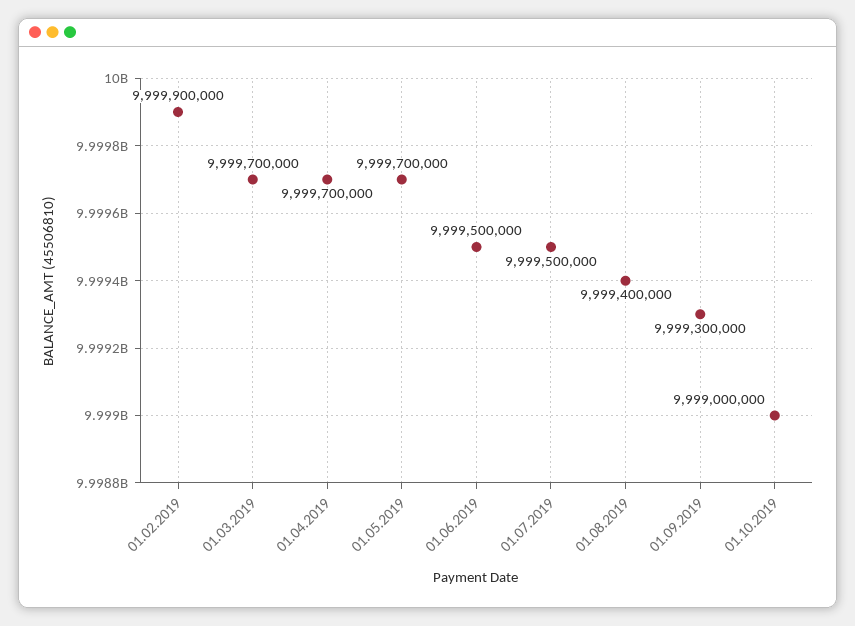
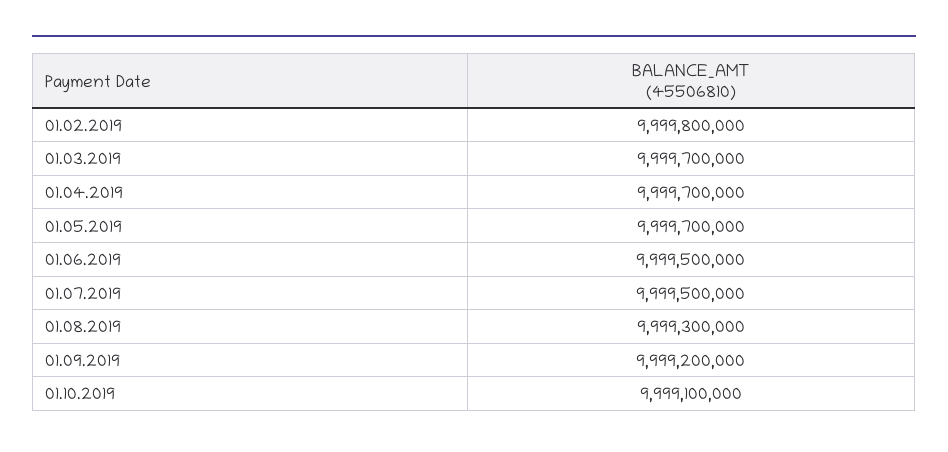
01.02.2019: 9999900000 -> 9999800000
01.08.2019: 9999400000 -> 9999300000
01.09.2019: 9999300000 -> 9999200000
01.10.2019: 9999000000 -> 9999100000

